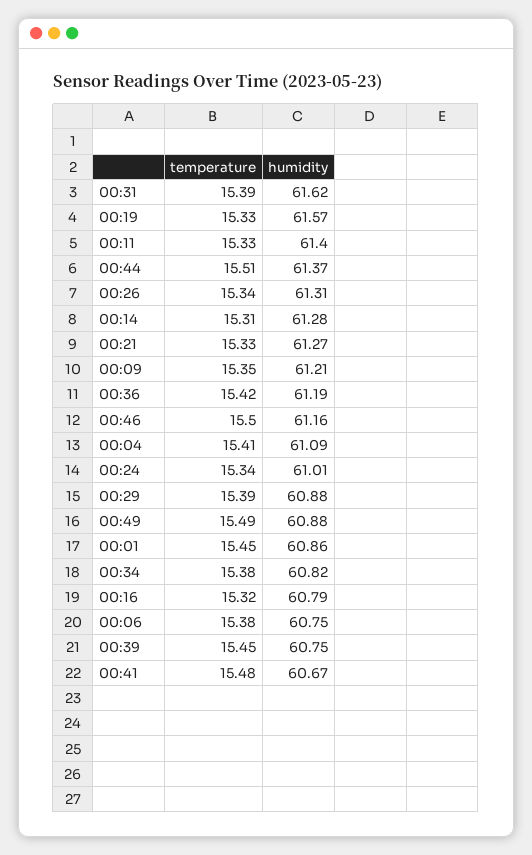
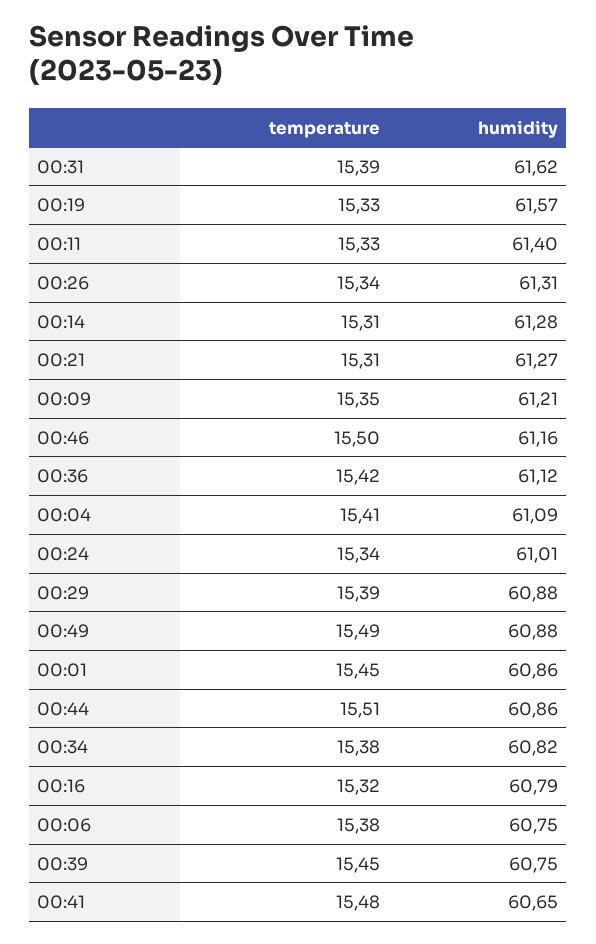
humidity, 00:44: 61.37 -> 60.86
temperature, 00:21: 15.33 -> 15.31
humidity, 00:36: 61.19 -> 61.12
humidity, 00:41: 60.67 -> 60.65

